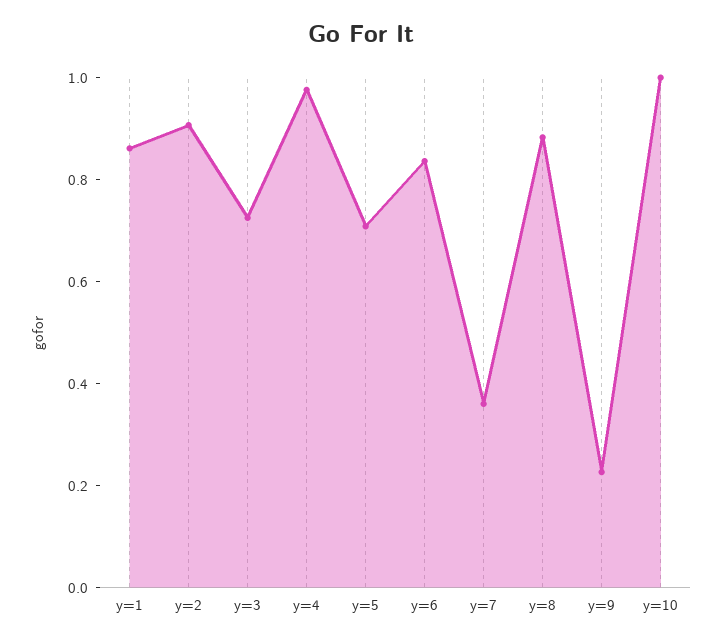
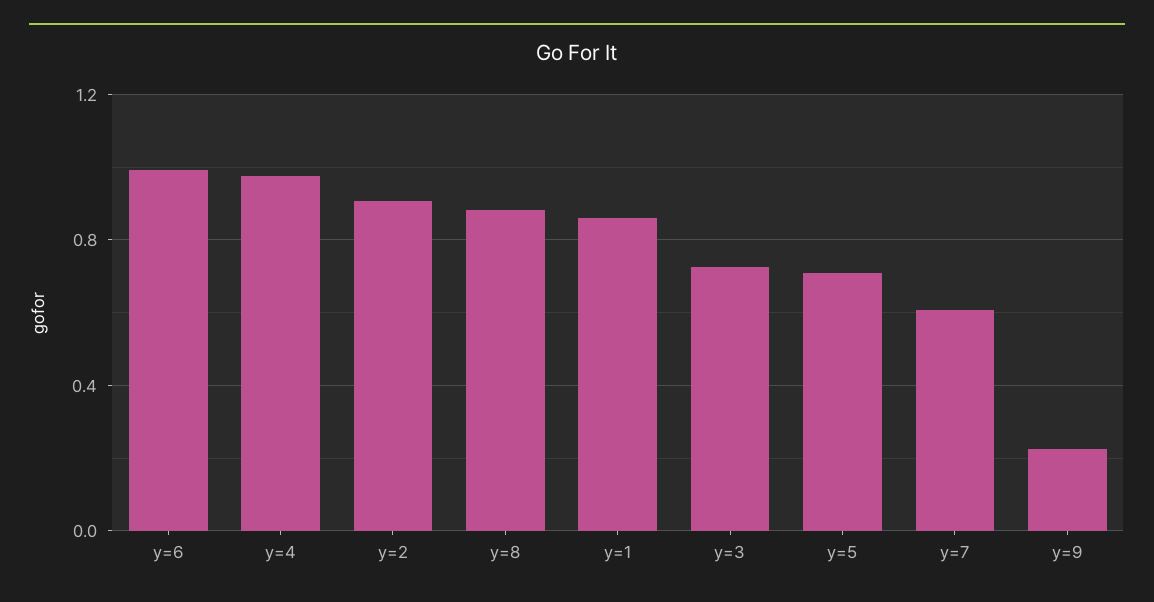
y=6: 0.85 -> 1
y=7: 0.35 -> 0.6
y=10: 1 -> none

